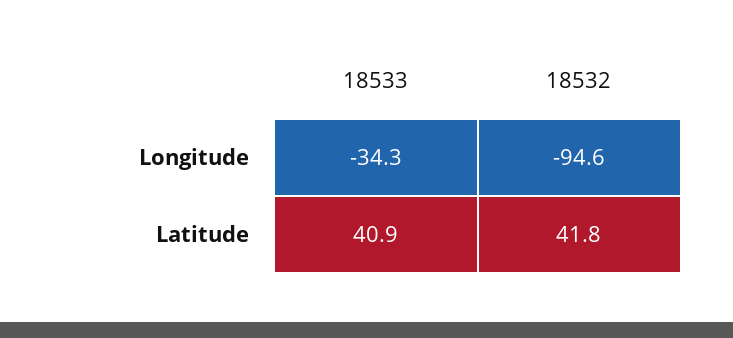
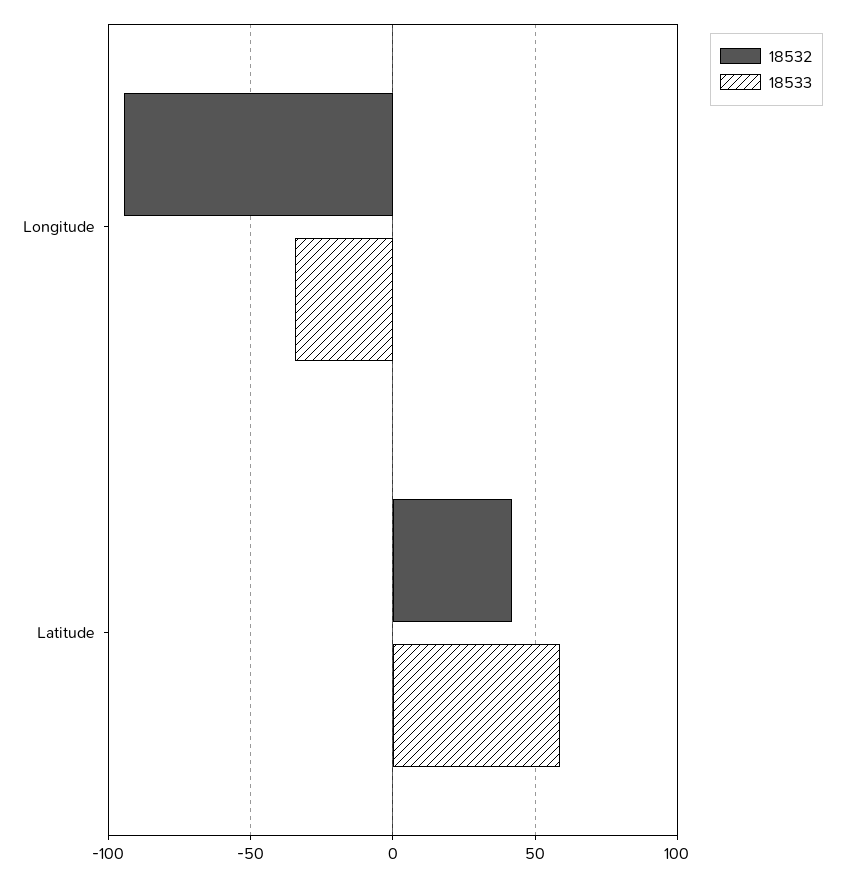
18533, Latitude: 40.9 -> 60

